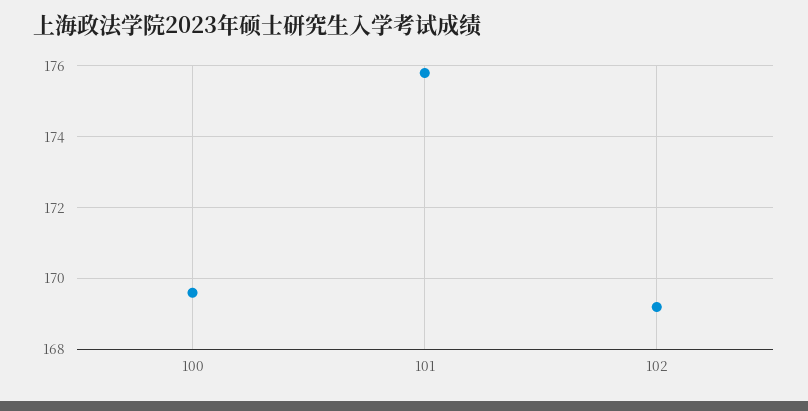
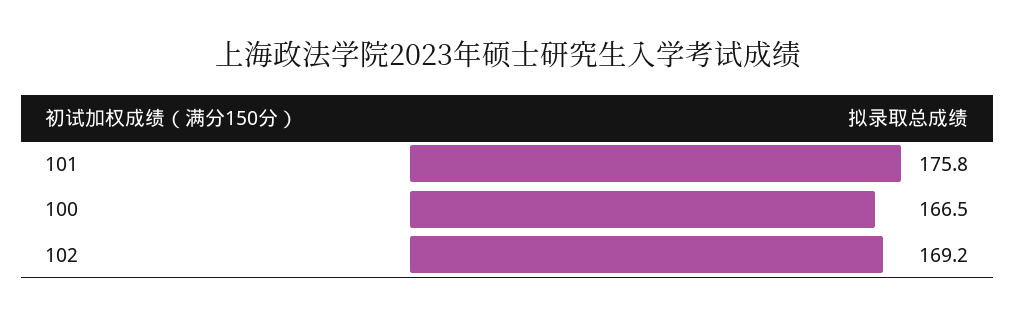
100: 169.5 -> 166.5

